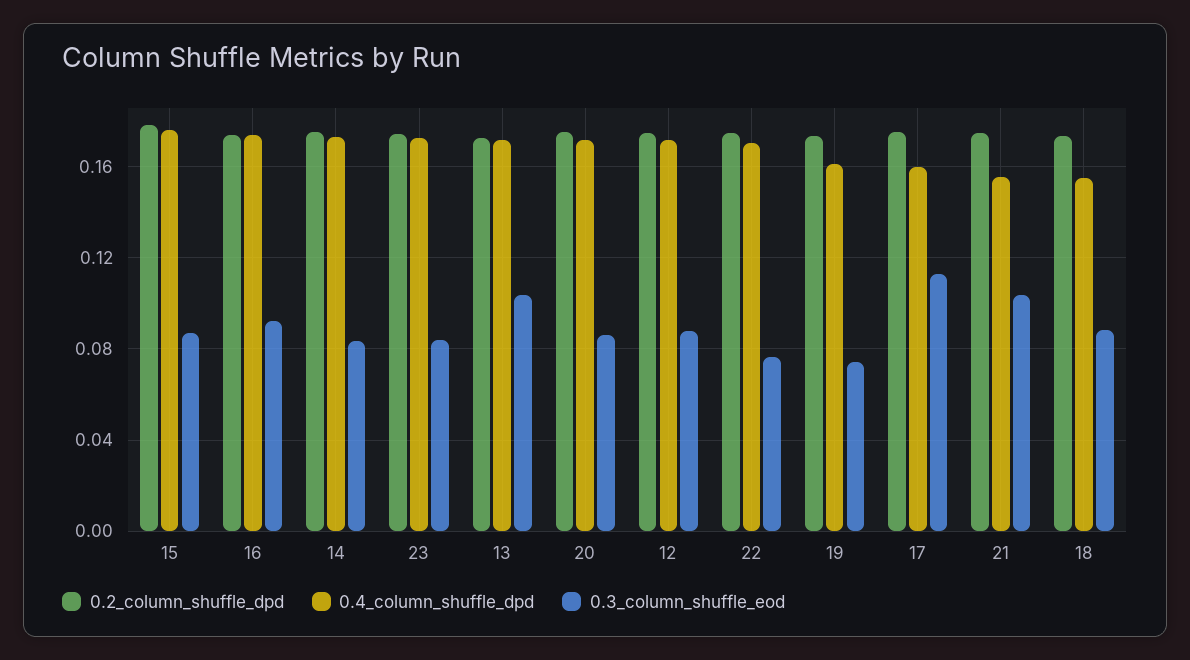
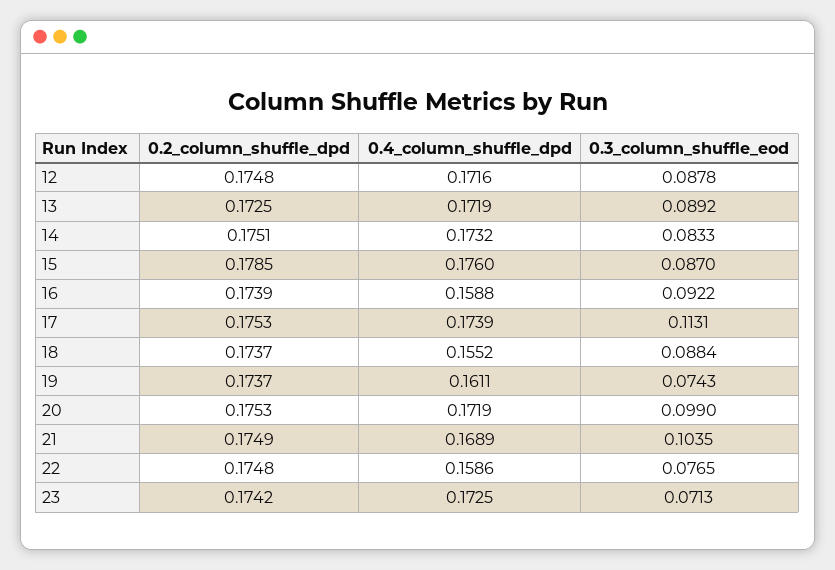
0.4_column_shuffle_dpd, 16: 0.175 -> 0.1588
0.3_column_shuffle_eod, 23: 0.085 -> 0.0713
0.3_column_shuffle_eod, 13: 0.105 -> 0.0892
0.3_column_shuffle_eod, 20: 0.085 -> 0.099
0.4_column_shuffle_dpd, 22: 0.17 -> 0.1586
0.4_column_shuffle_dpd, 17: 0.16 -> 0.1739
0.4_column_shuffle_dpd, 21: 0.155 -> 0.1689

